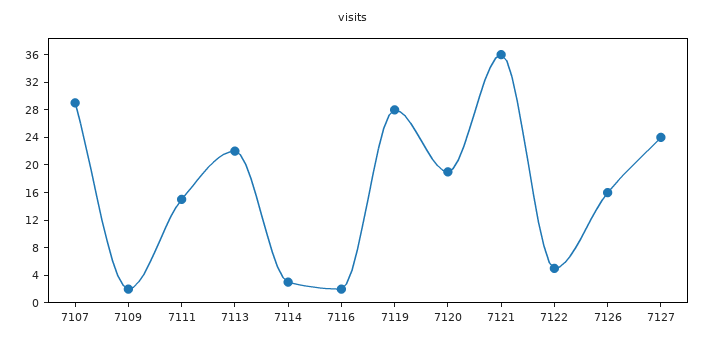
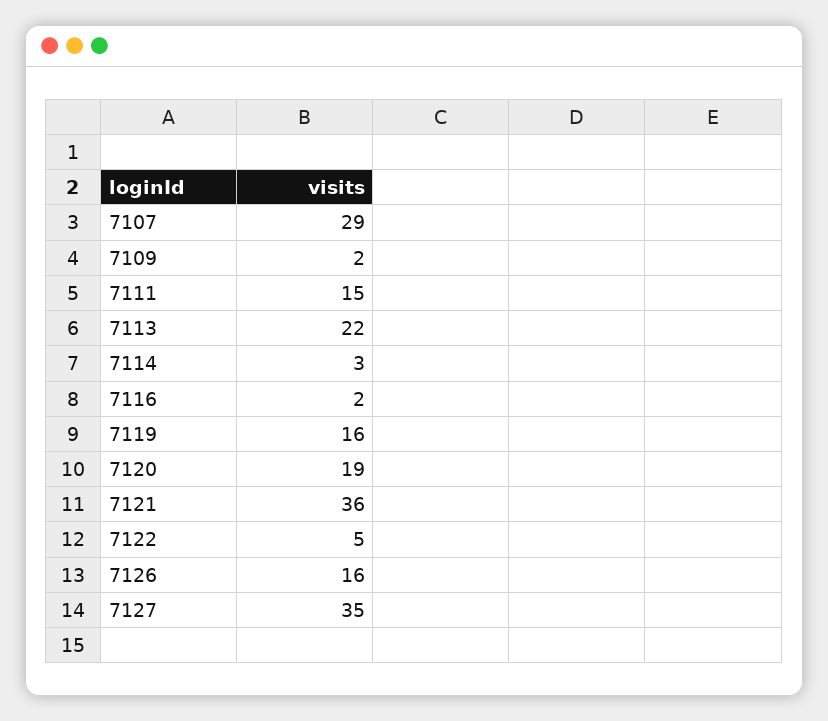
7119: 28 -> 16
7127: 24 -> 35

